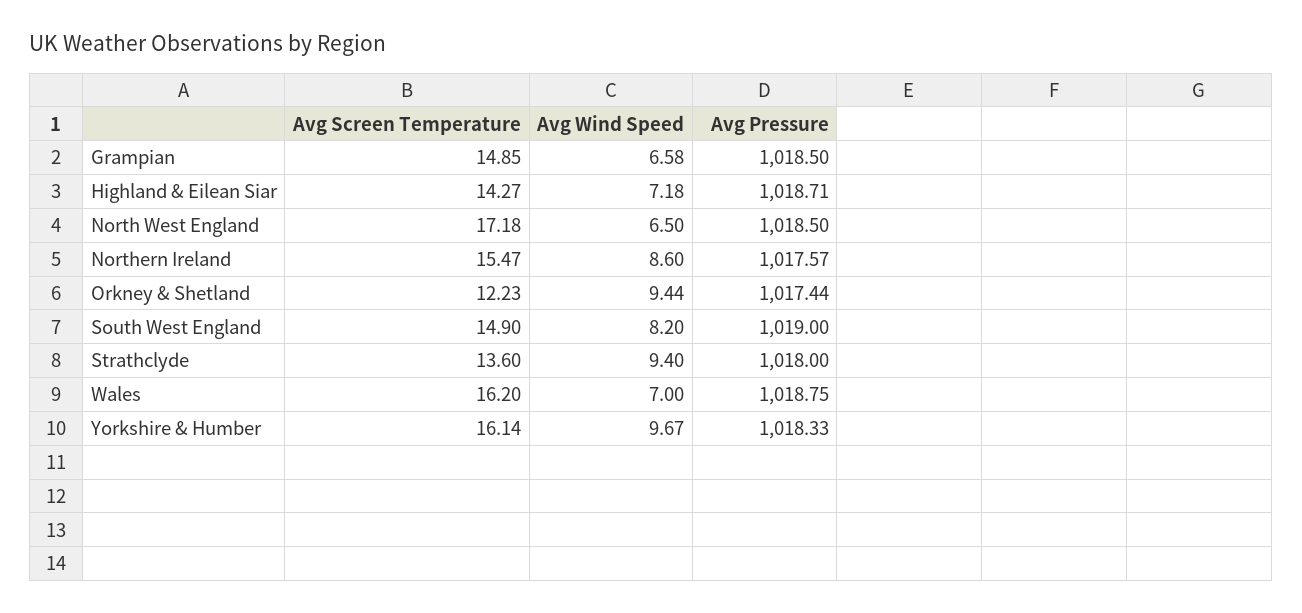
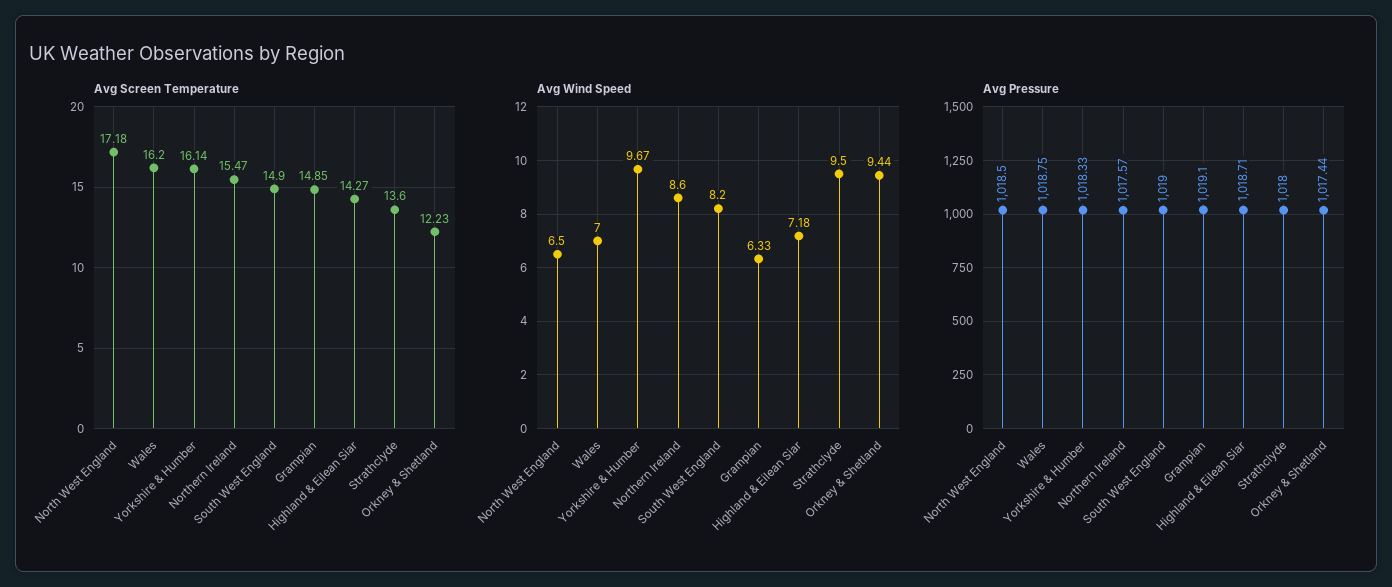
Avg Wind Speed, Grampian: 6.58 -> 6.33
Avg Pressure, Grampian: 1018.5 -> 1019.1
Avg Wind Speed, Strathclyde: 9.4 -> 9.5

